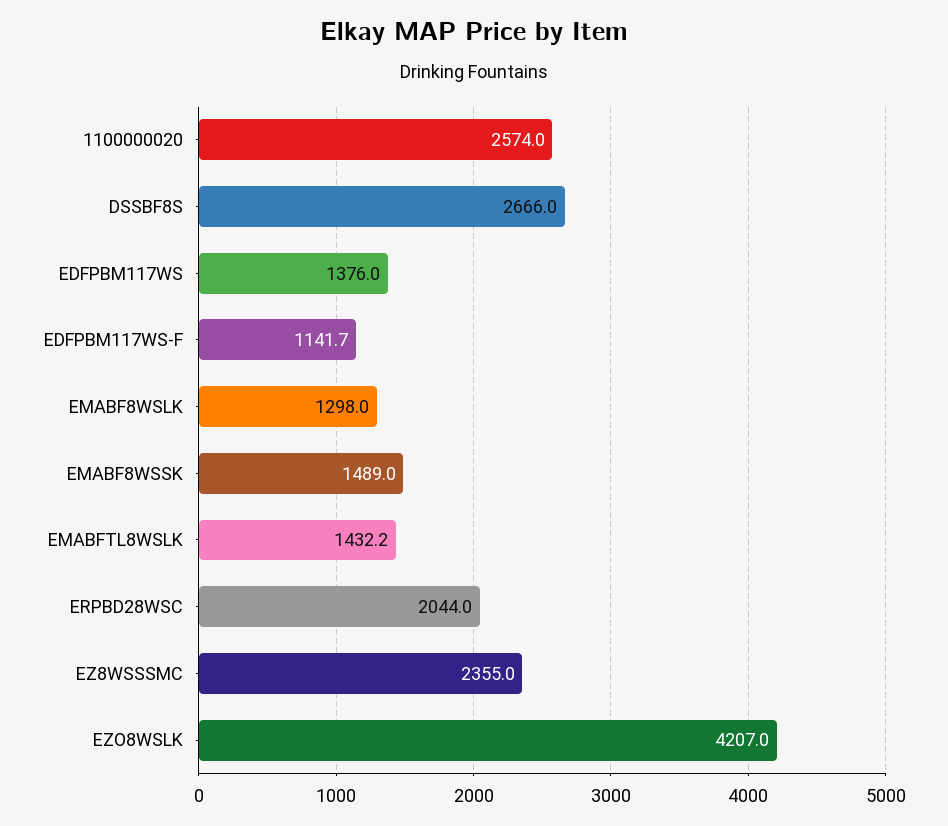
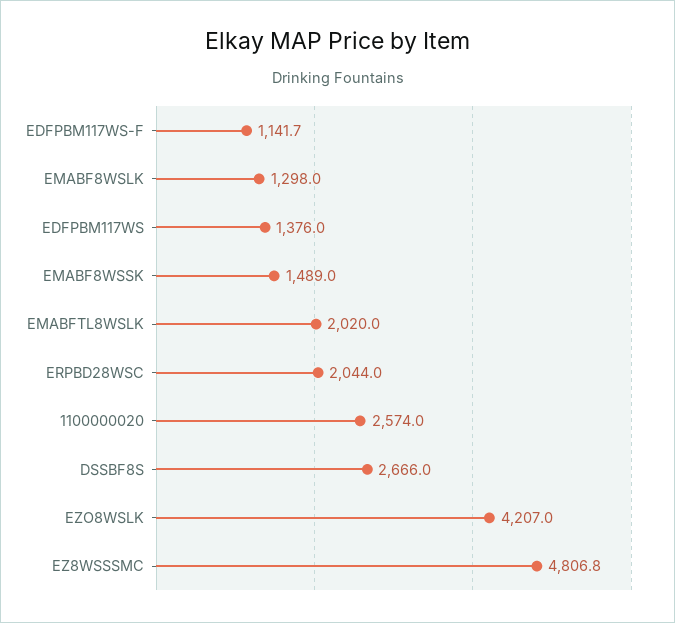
EMABFTL8WSLK: 1432.2 -> 2020
EZ8WSSSMC: 2355 -> 4806.8

